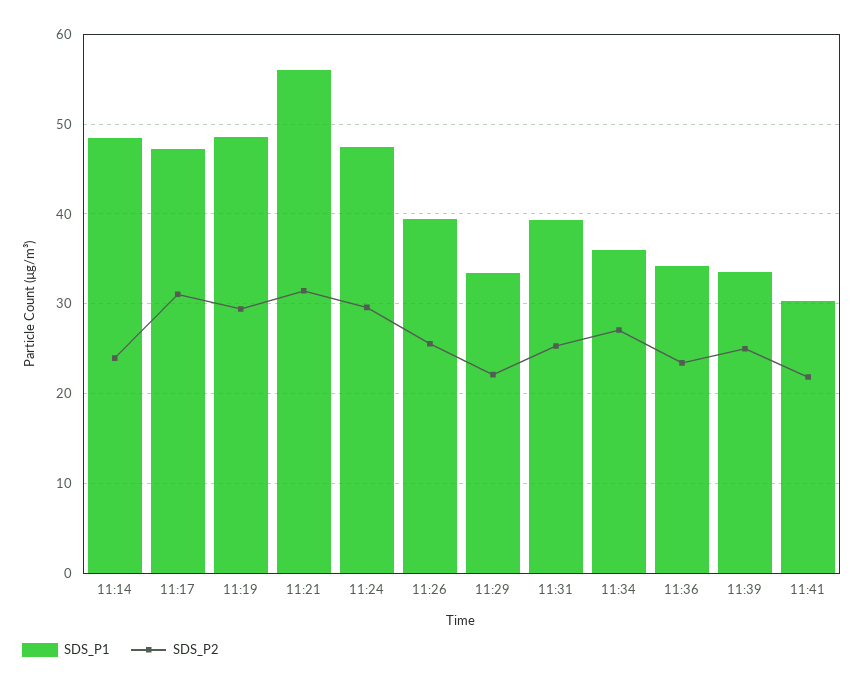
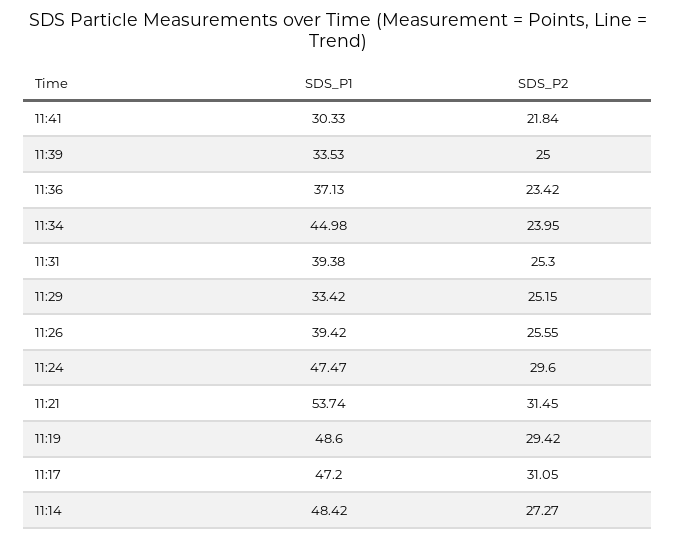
SDS_P2, 11:14: 24 -> 27.27
SDS_P1, 11:21: 56 -> 53.74
SDS_P2, 11:29: 22 -> 25.15
SDS_P1, 11:34: 36 -> 44.98
SDS_P2, 11:34: 27 -> 23.95
SDS_P1, 11:36: 34 -> 37.13

